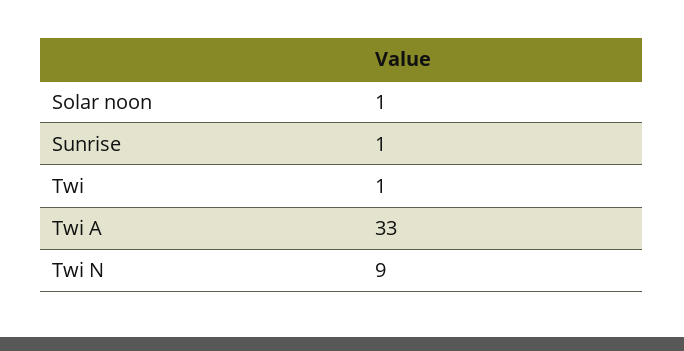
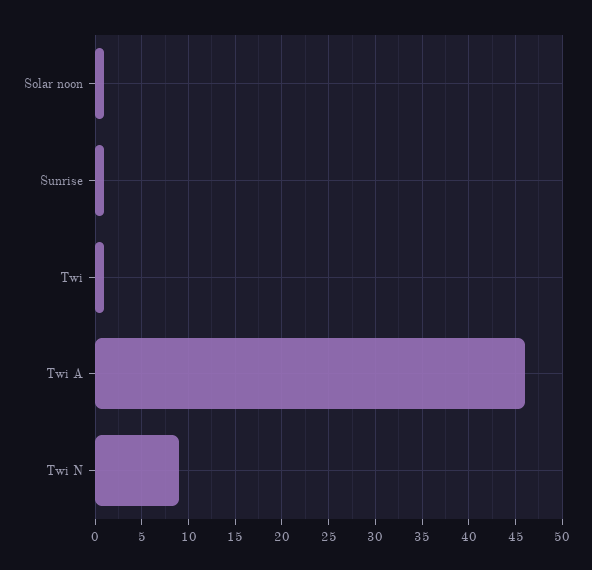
Twi A: 33 -> 46

